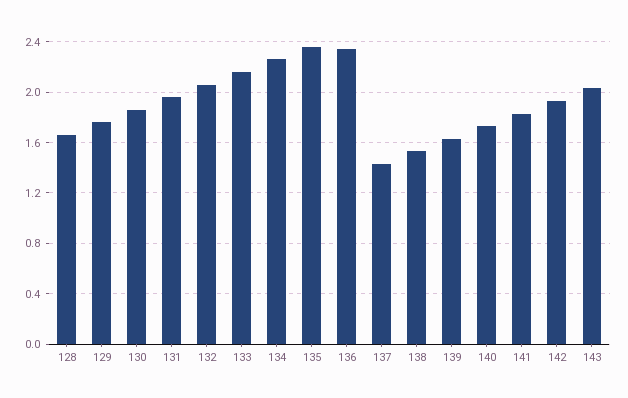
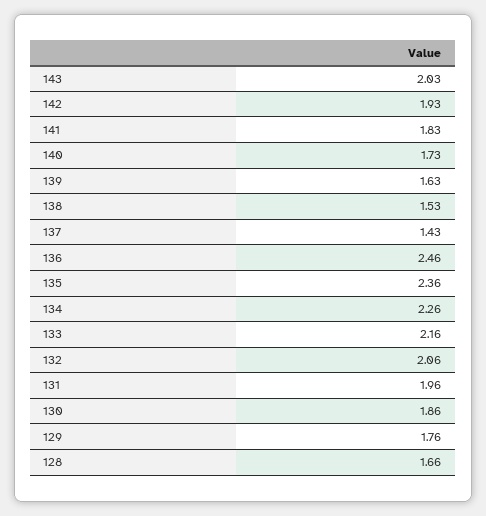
136: 2.35 -> 2.46

